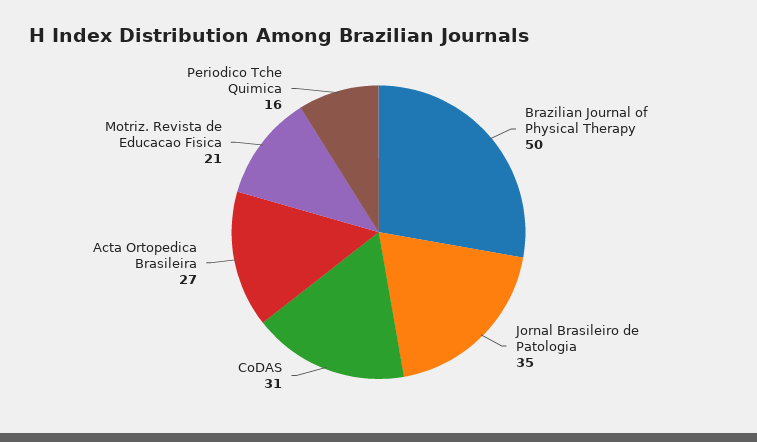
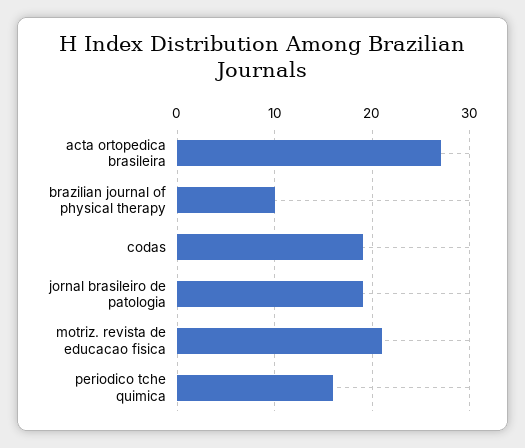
Brazilian Journal of Physical Therapy: 50 -> 10
Jornal Brasileiro de Patologia: 35 -> 19
CoDAS: 31 -> 19

